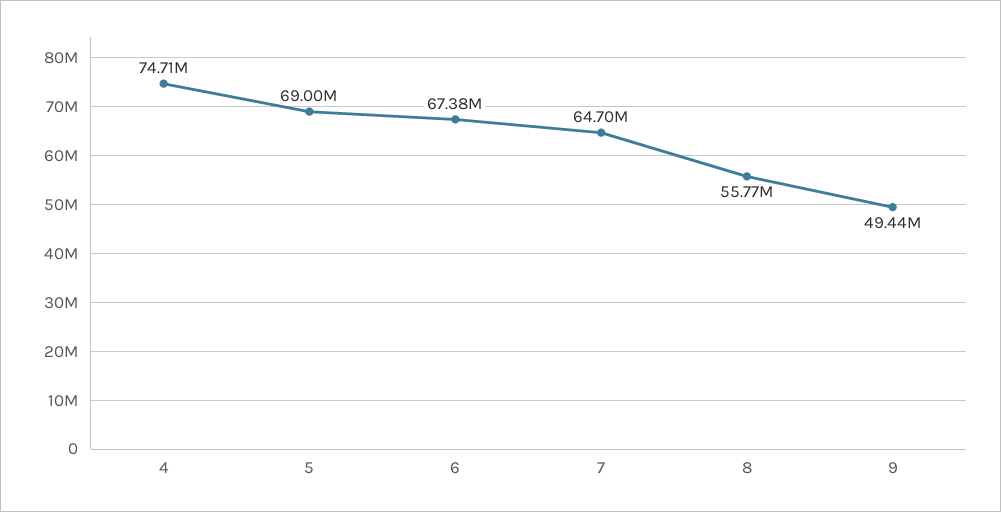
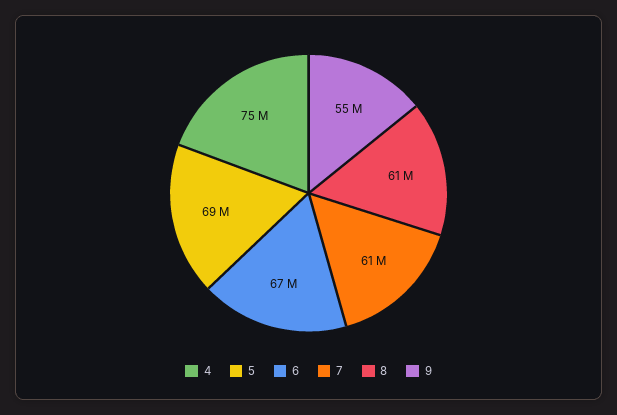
7: 64700000 -> 61000000
8: 55770000 -> 61000000
9: 49440000 -> 55000000

